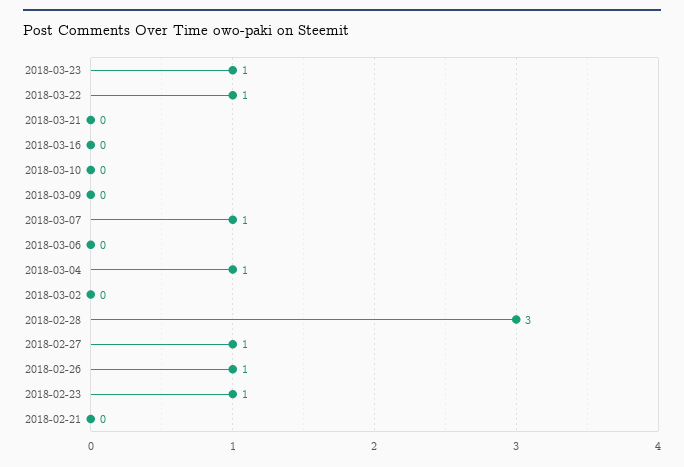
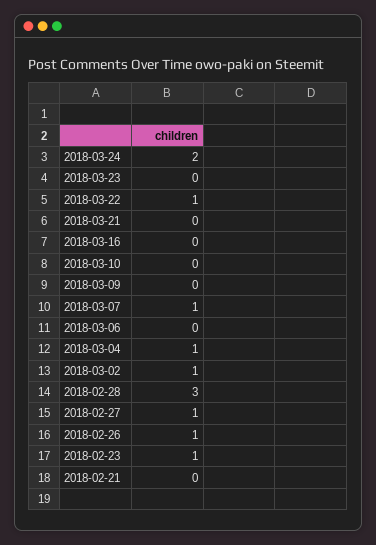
2018-03-23: 1 -> 0
2018-03-02: 0 -> 1
2018-03-24: none -> 2

